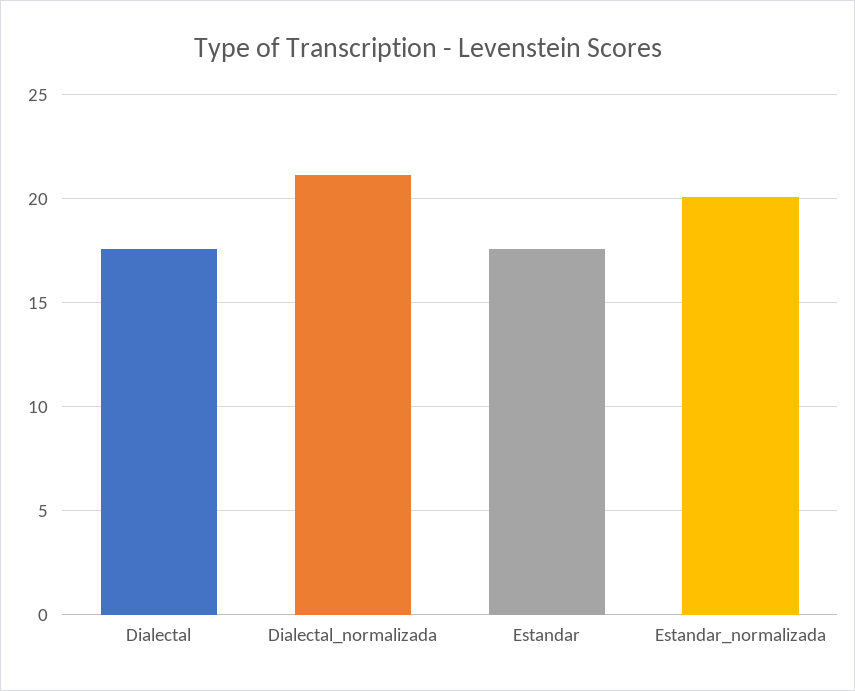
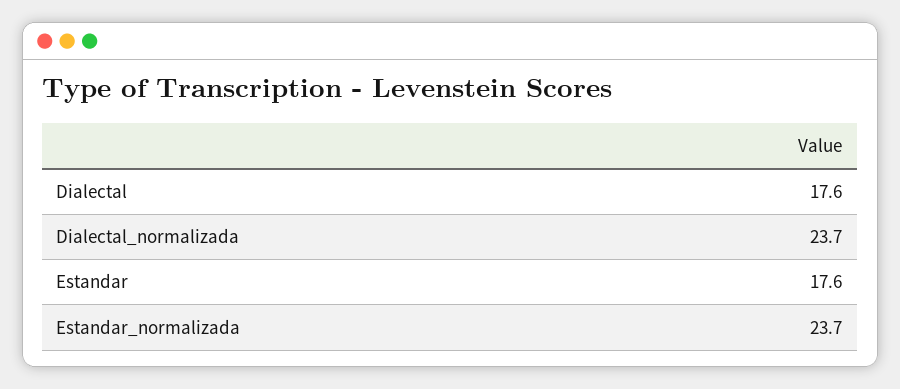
Dialectal_normalizada: 21 -> 23.7
Estandar_normalizada: 20 -> 23.7

